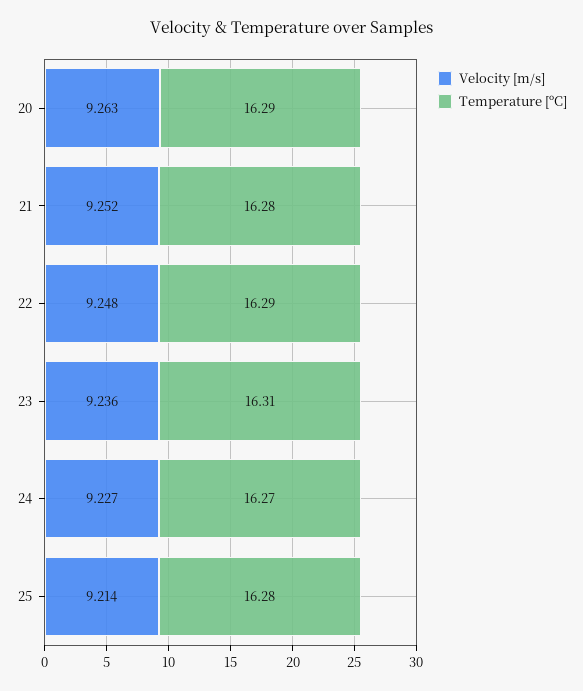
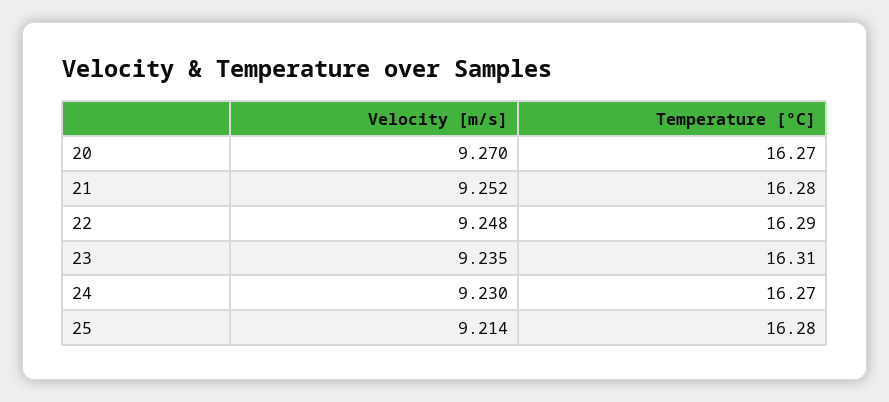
Velocity [m/s], 20: 9.263 -> 9.27
Temperature [ºC], 20: 16.29 -> 16.27
Velocity [m/s], 23: 9.236 -> 9.235
Velocity [m/s], 24: 9.227 -> 9.23

